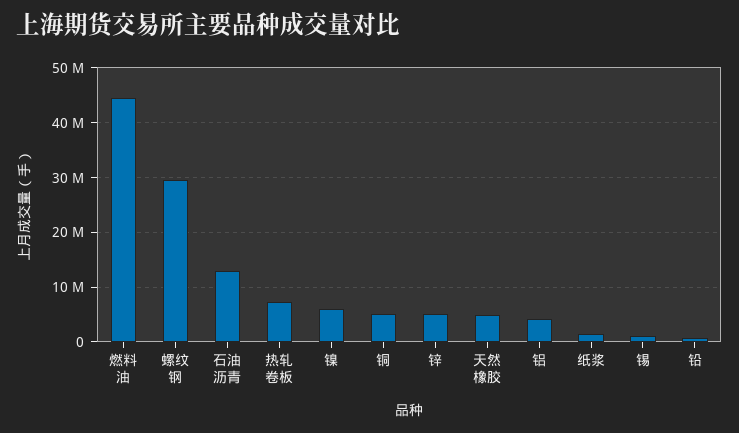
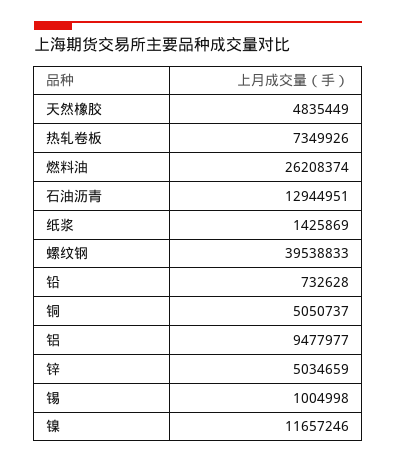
燃料油: 44000000 -> 26208374
螺纹钢: 30000000 -> 39538833
镍: 6000000 -> 11657246
铝: 4000000 -> 9477977

